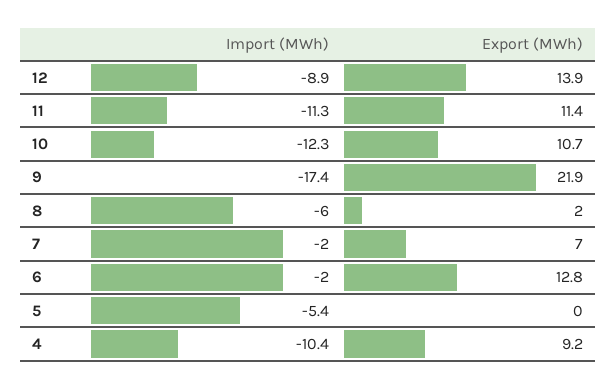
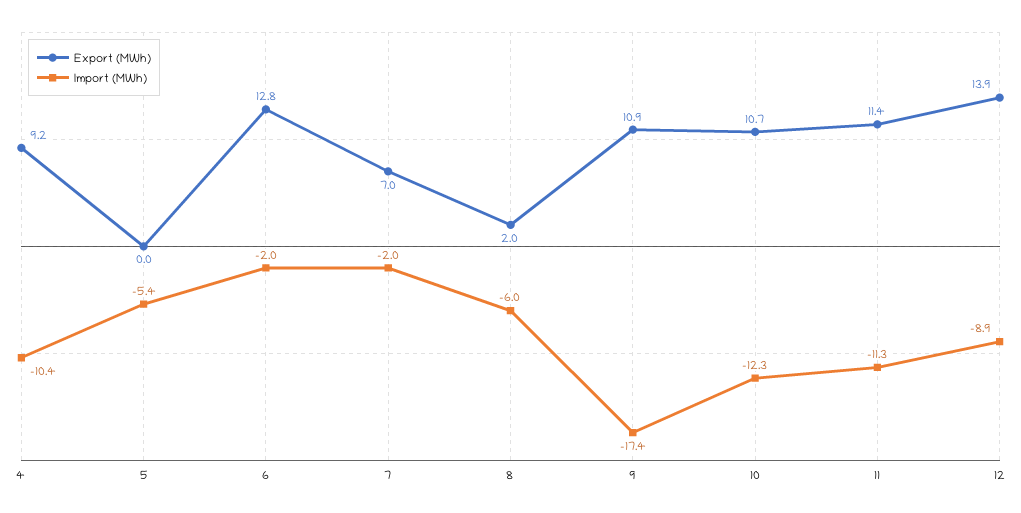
Export (MWh), 9: 21.9 -> 10.9

